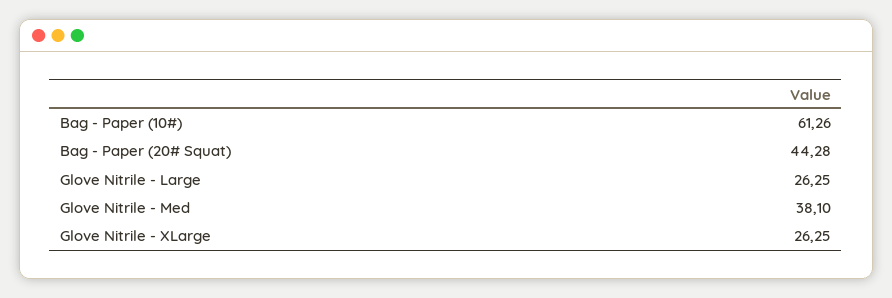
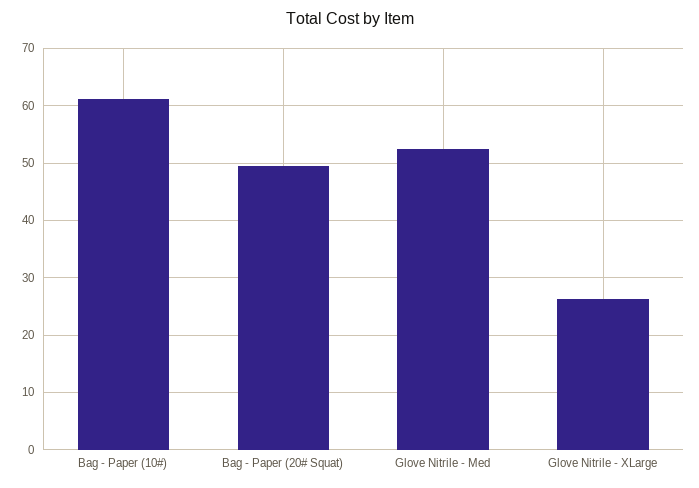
Bag - Paper (20# Squat): 44.28 -> 50
Glove Nitrile - Large: 26.25 -> none
Glove Nitrile - Med: 38.1 -> 52

